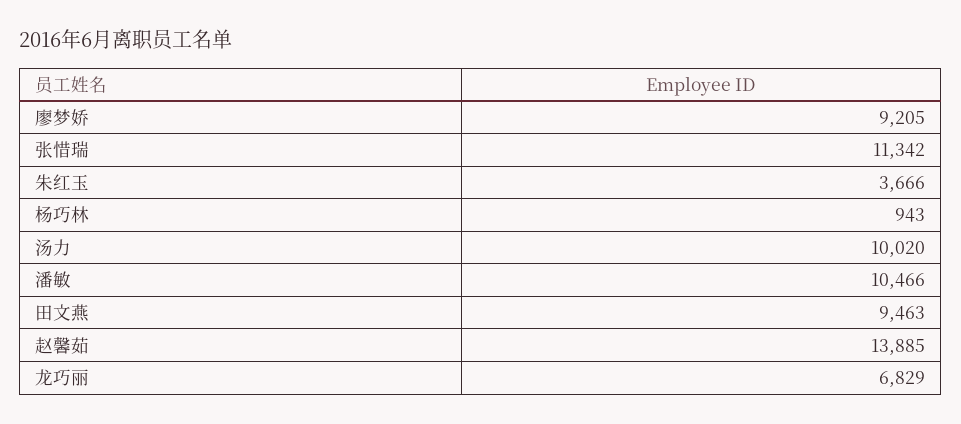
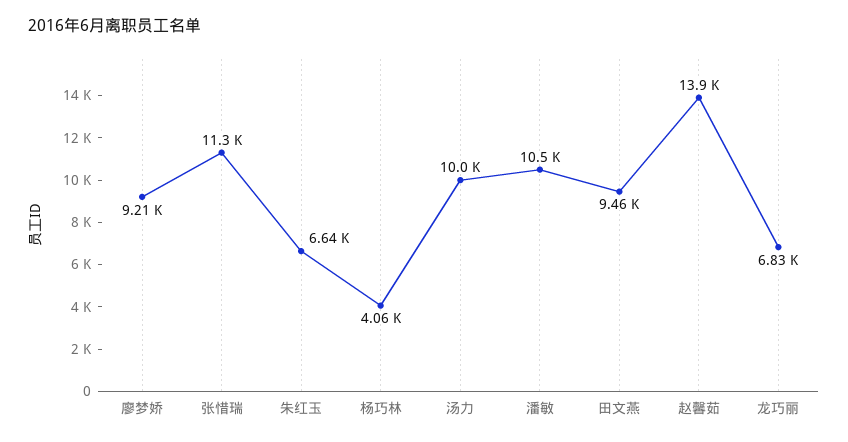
朱红玉: 3666 -> 6640
杨巧林: 943 -> 4060

